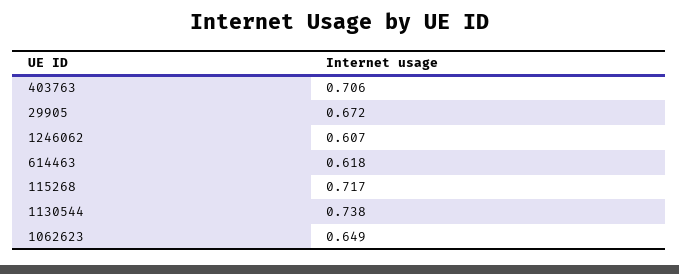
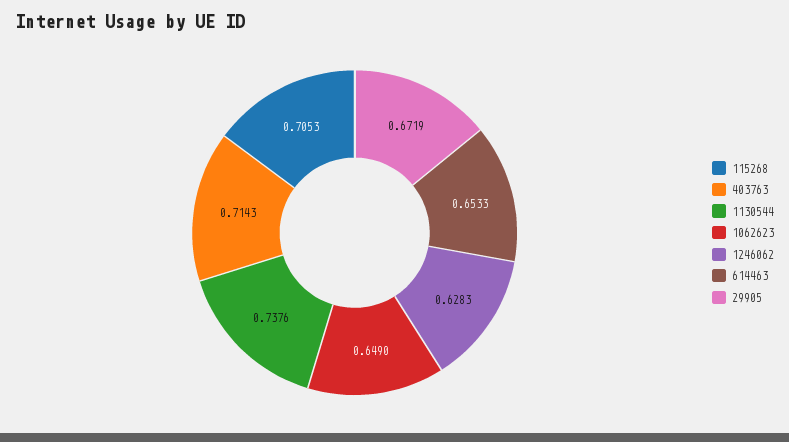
403763: 0.706 -> 0.7143
1246062: 0.607 -> 0.6283
614463: 0.618 -> 0.6533
115268: 0.717 -> 0.7053

